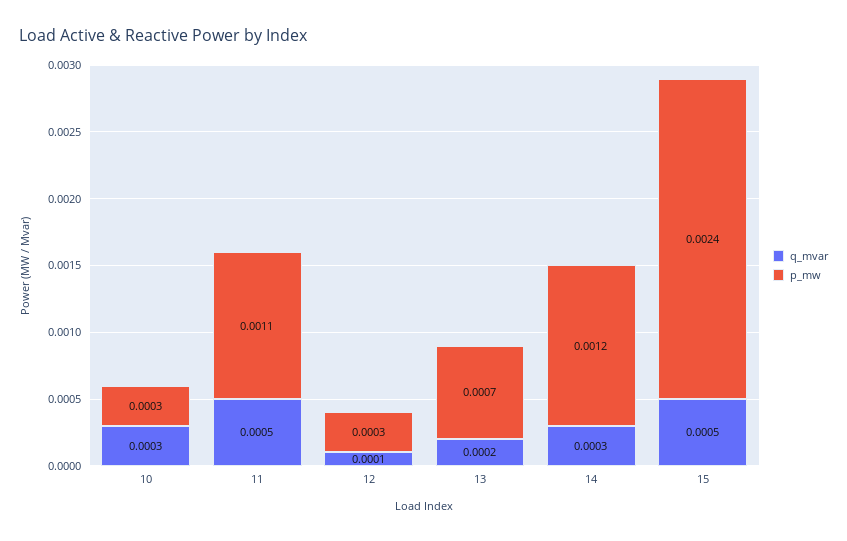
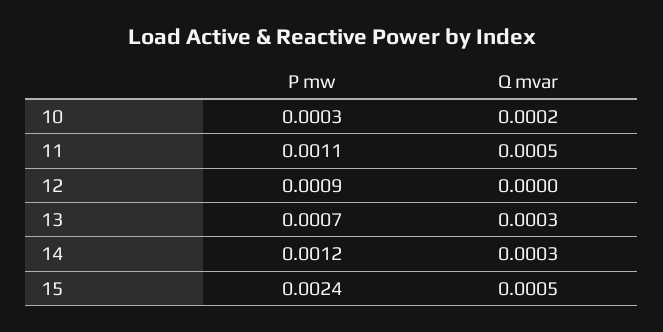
q_mvar, 10: 0.0003 -> 0.0002
q_mvar, 12: 0.0001 -> 0
p_mw, 12: 0.0003 -> 0.0009
q_mvar, 13: 0.0002 -> 0.0003

